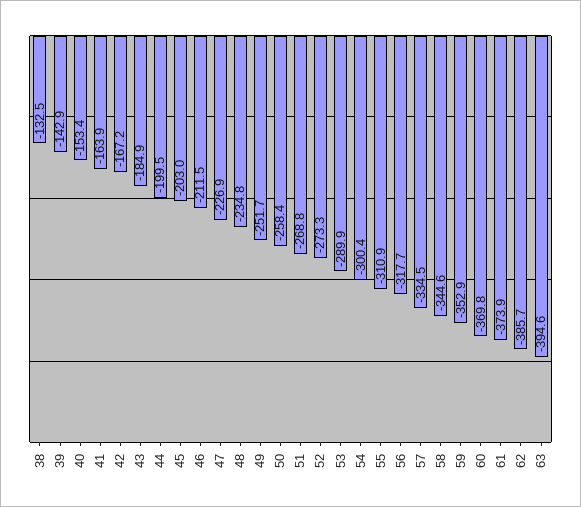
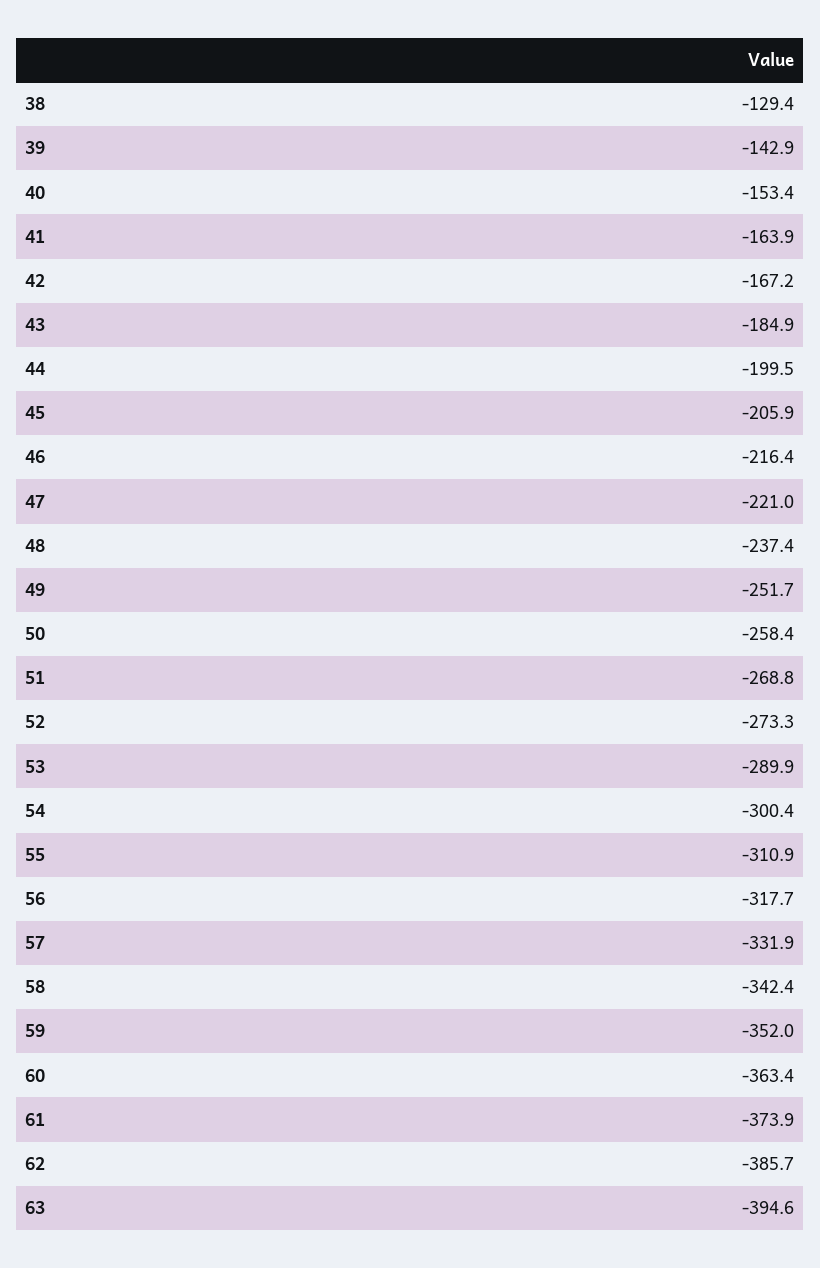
38: -132.5 -> -129.4
45: -203 -> -205.9
46: -211.5 -> -216.4
47: -226.9 -> -221
48: -234.8 -> -237.4
57: -334.5 -> -331.9
58: -344.6 -> -342.4
59: -352.9 -> -352
60: -369.8 -> -363.4

